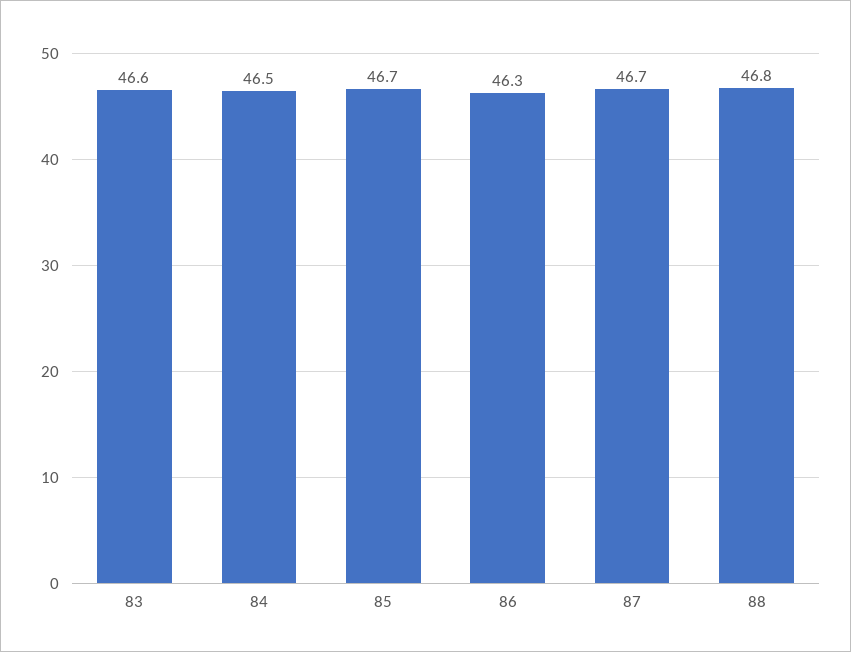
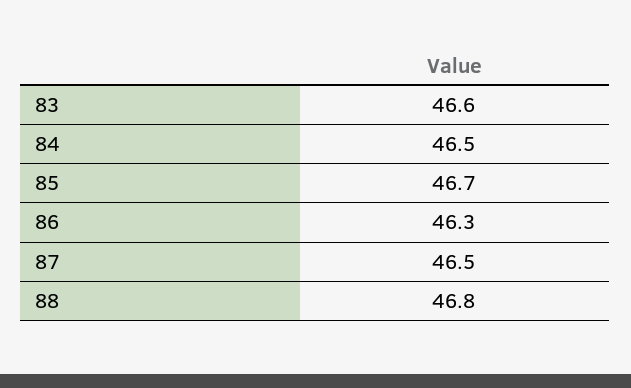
87: 46.7 -> 46.5

